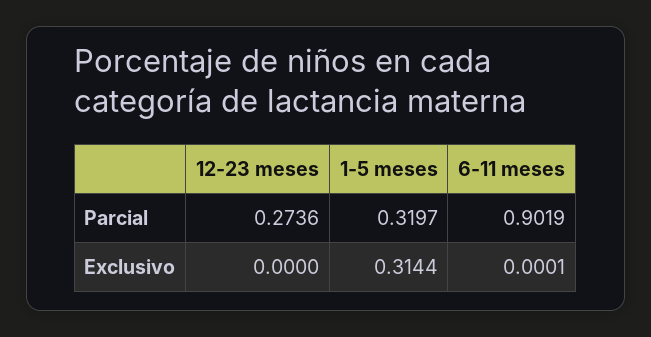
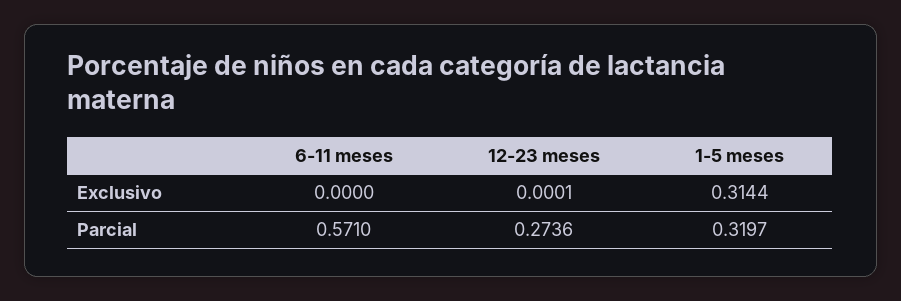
6-11 meses, Parcial: 0.9019 -> 0.571
12-23 meses, Exclusivo: 0 -> 0.0001
6-11 meses, Exclusivo: 0.0001 -> 0

